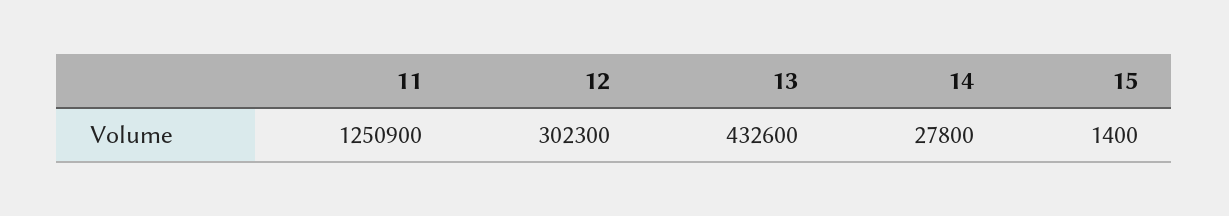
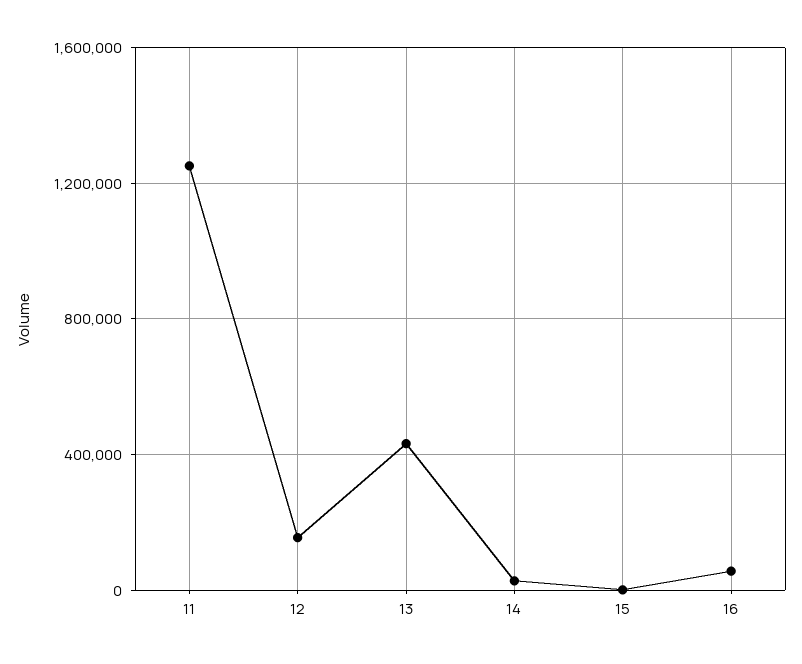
12: 302300 -> 150000
16: none -> 50000

